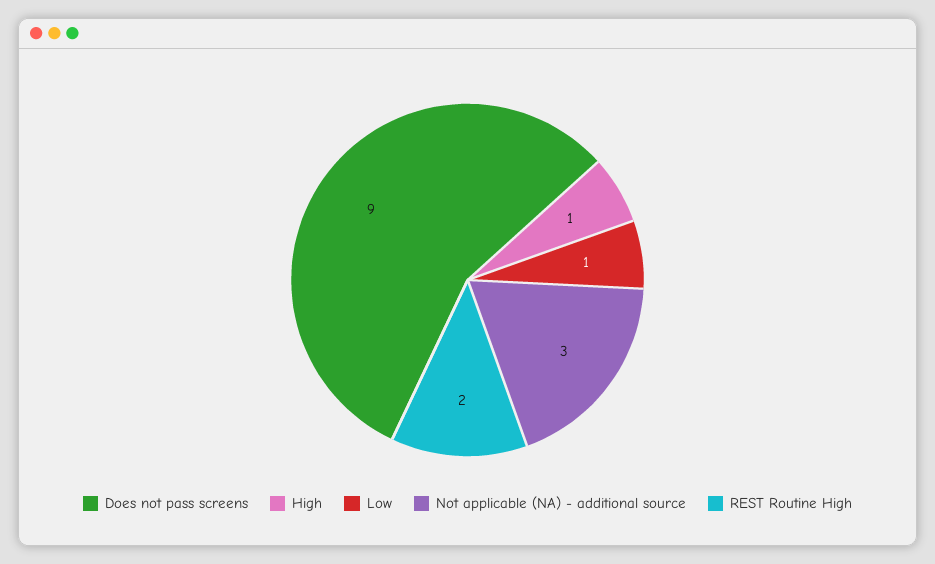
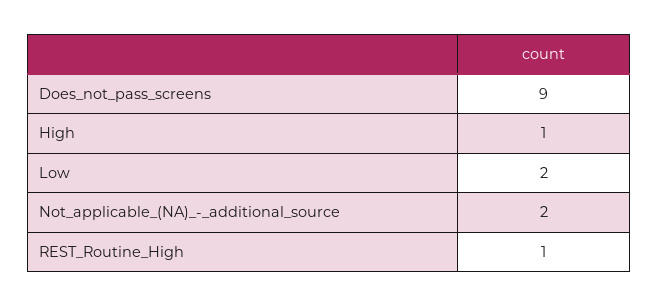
Low: 1 -> 2
Not applicable (NA) - additional source: 3 -> 2
REST Routine High: 2 -> 1

